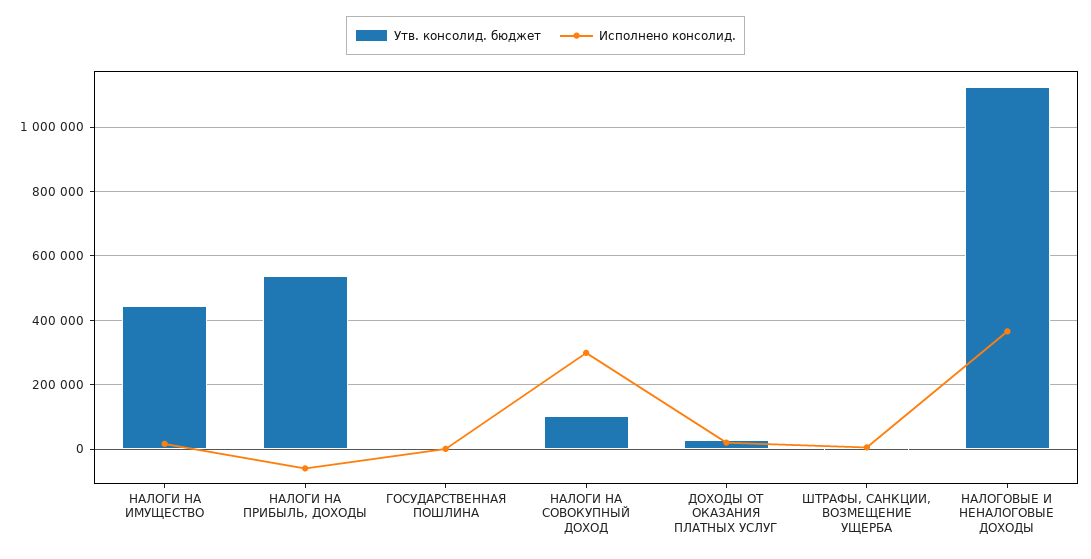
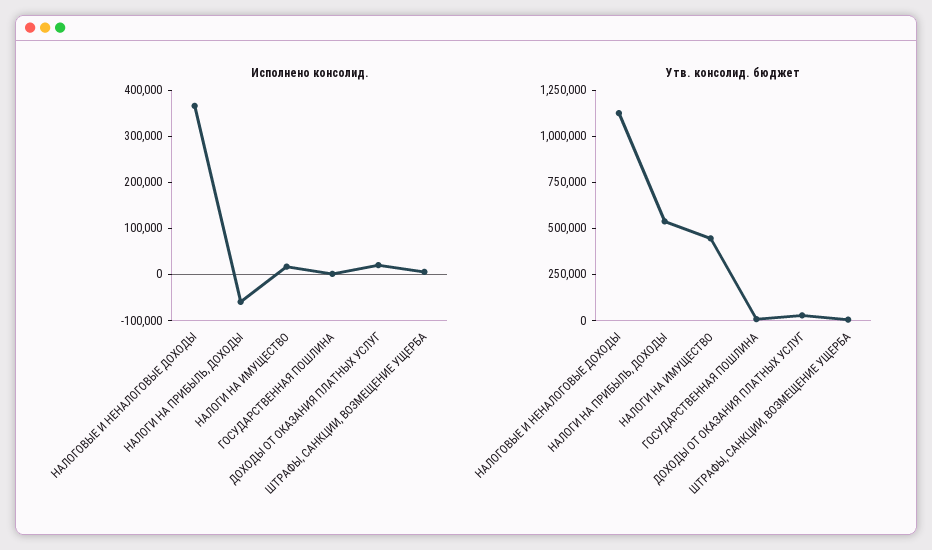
Утв. консолид. бюджет, НАЛОГИ НА СОВОКУПНЫЙ ДОХОД: 100000 -> none
Исполнено консолид., НАЛОГИ НА СОВОКУПНЫЙ ДОХОД: 300000 -> none

